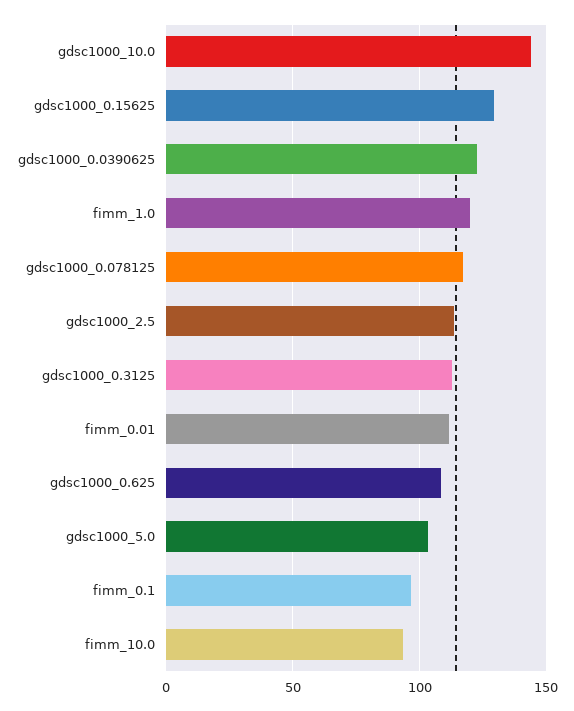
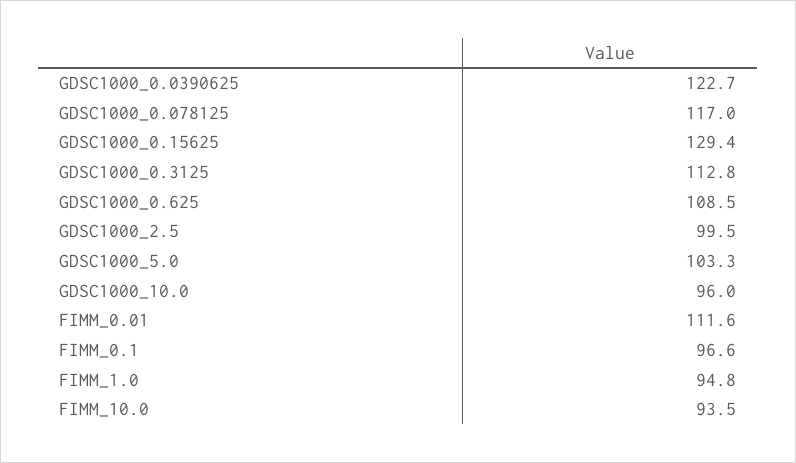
gdsc1000_10.0: 145 -> 96
fimm_1.0: 120 -> 94.8
gdsc1000_2.5: 115 -> 99.5

